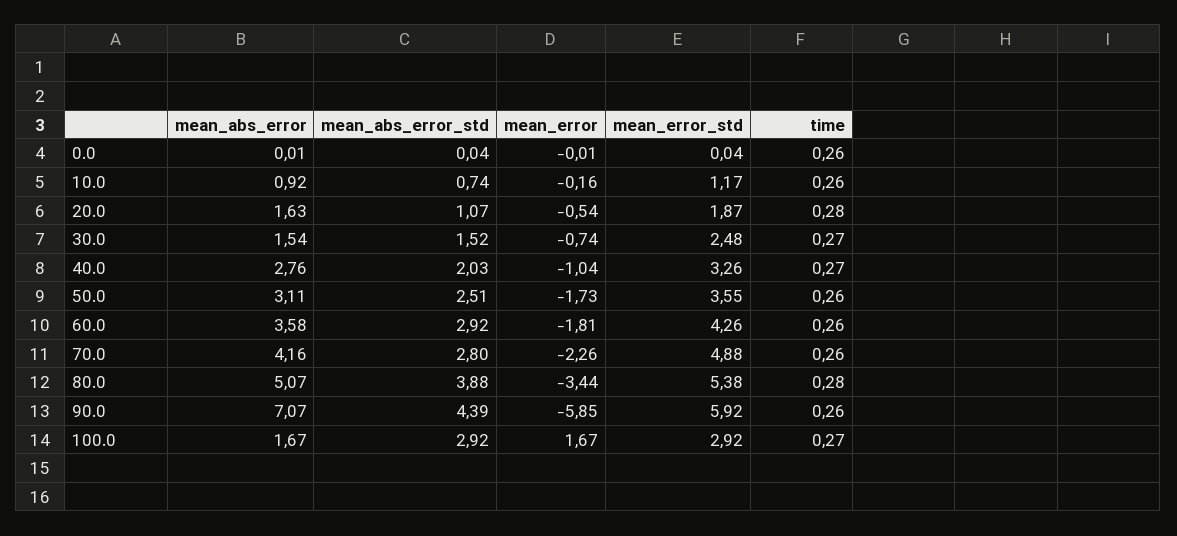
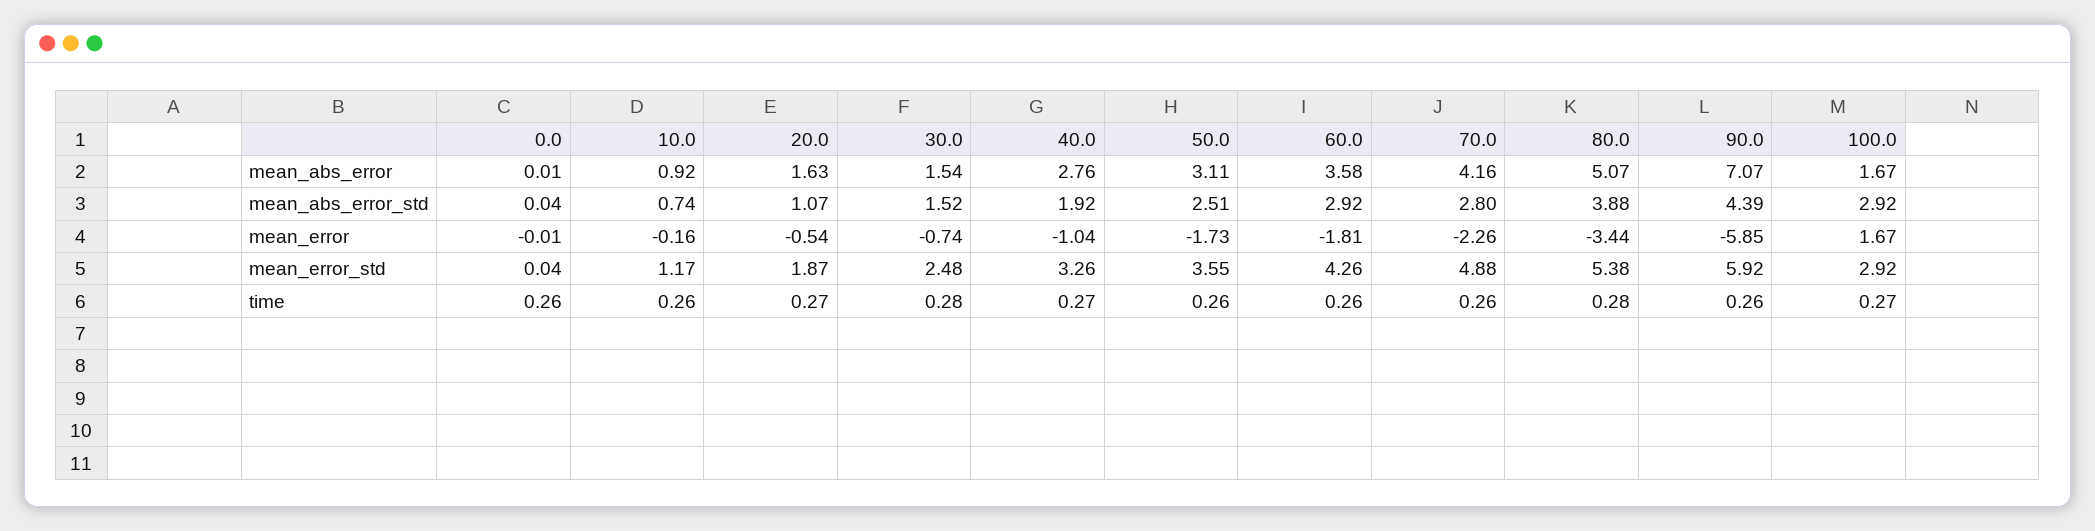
time, 20.0: 0.28 -> 0.27
time, 30.0: 0.27 -> 0.28
mean_abs_error_std, 40.0: 2.03 -> 1.92

